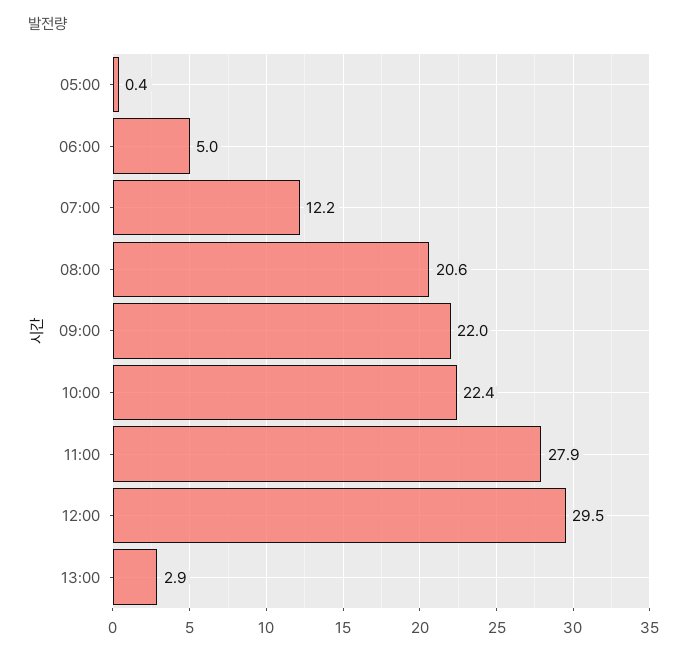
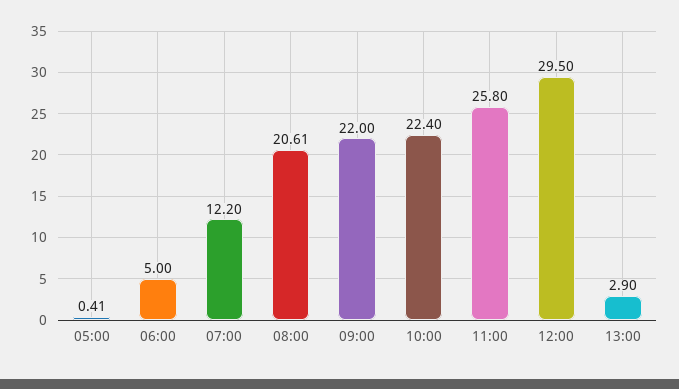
11:00: 27.9 -> 25.8

